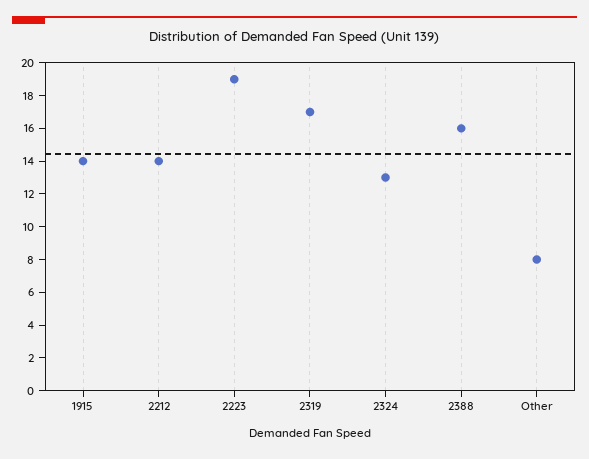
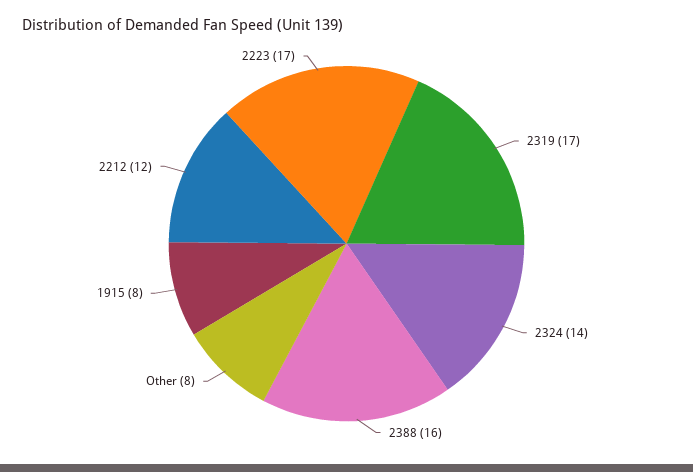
1915: 14 -> 8
2212: 14 -> 12
2223: 19 -> 17
2324: 13 -> 14

